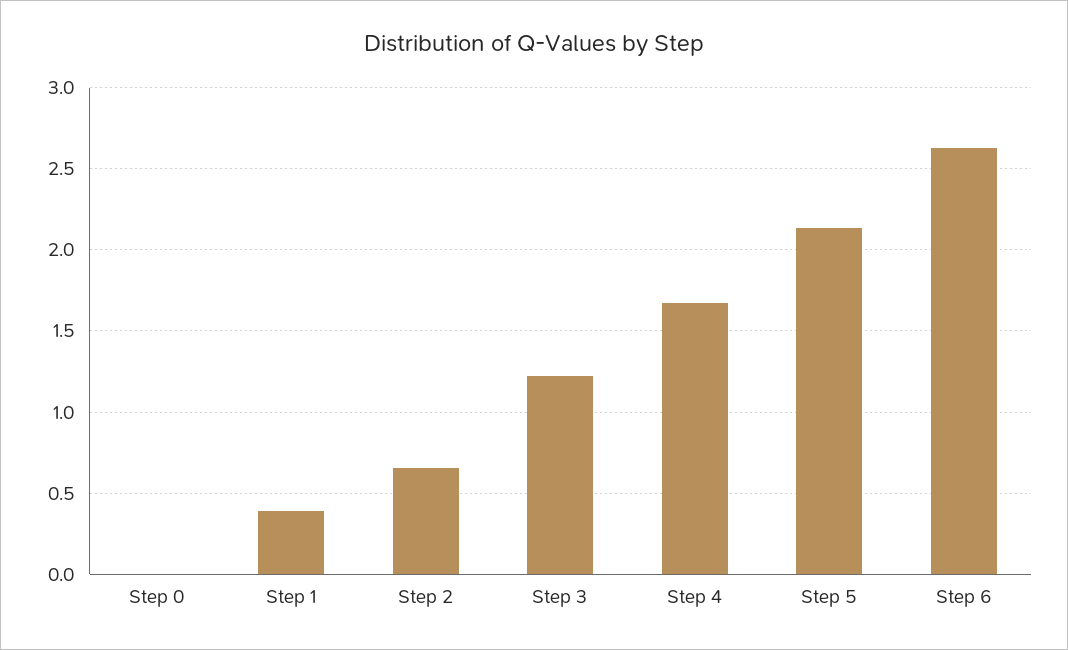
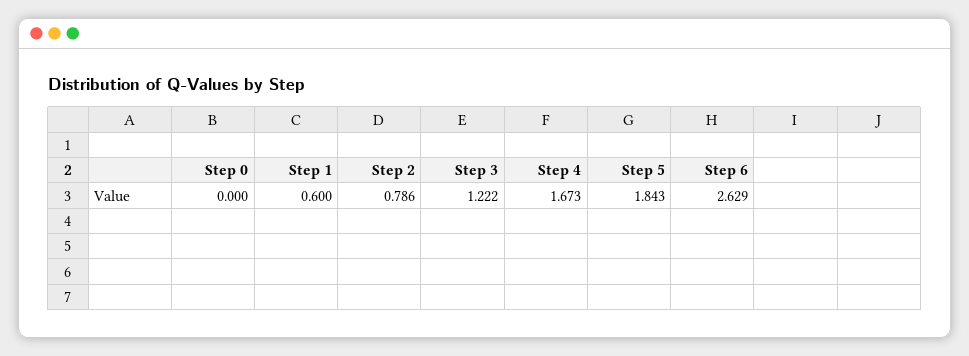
Step 1: 0.4 -> 0.6
Step 2: 0.65 -> 0.786
Step 5: 2.15 -> 1.843

